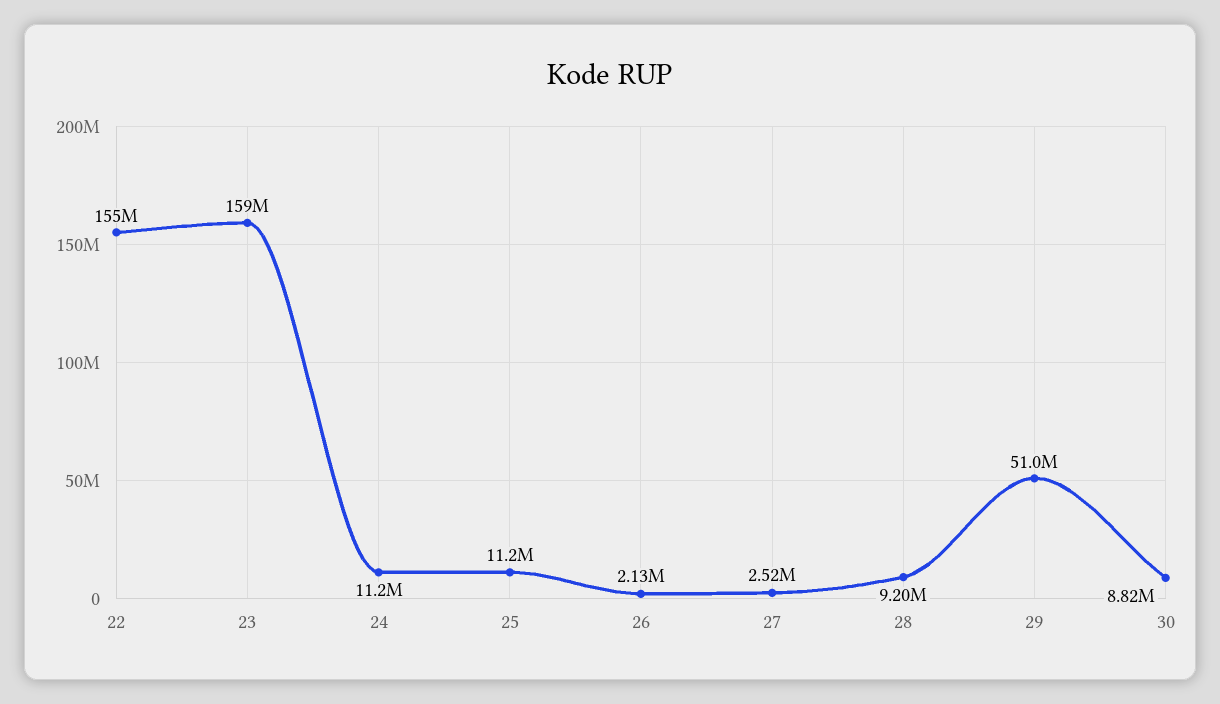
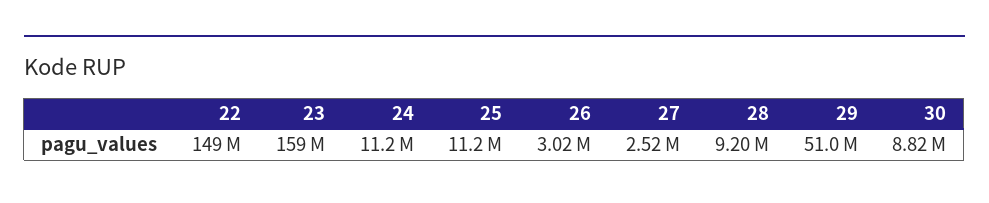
22: 155000000 -> 149000000
26: 2130000 -> 3020000

